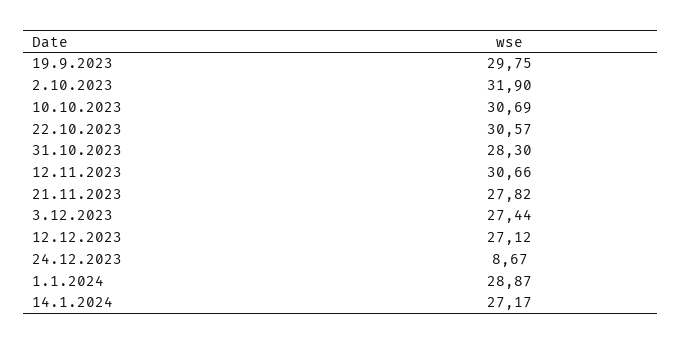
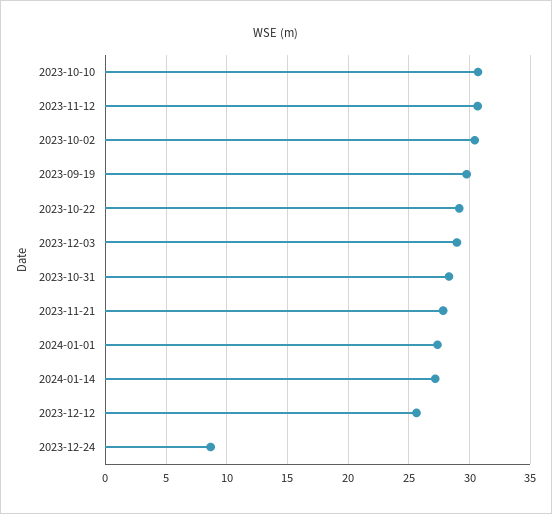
2.10.2023: 31.9 -> 30.5
22.10.2023: 30.57 -> 29
3.12.2023: 27.44 -> 29
12.12.2023: 27.12 -> 25.5
1.1.2024: 28.87 -> 27.5

